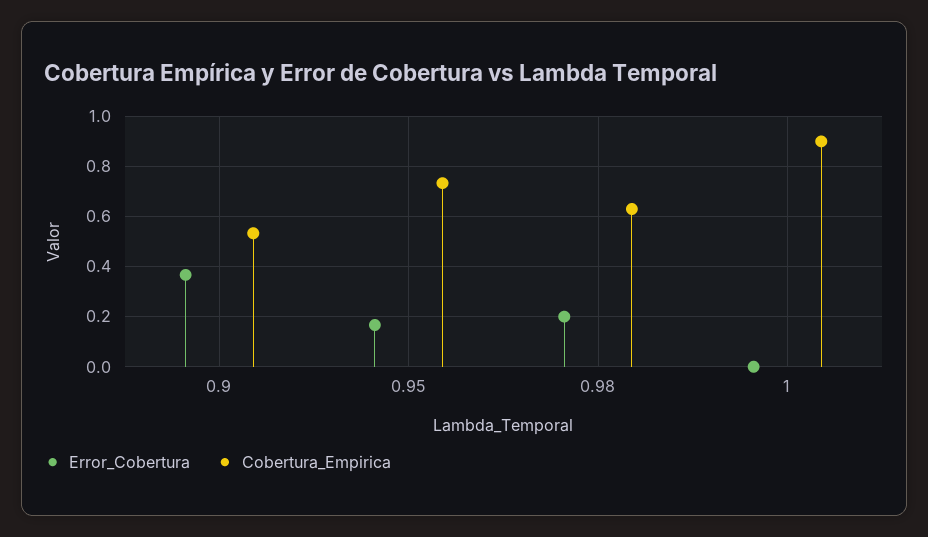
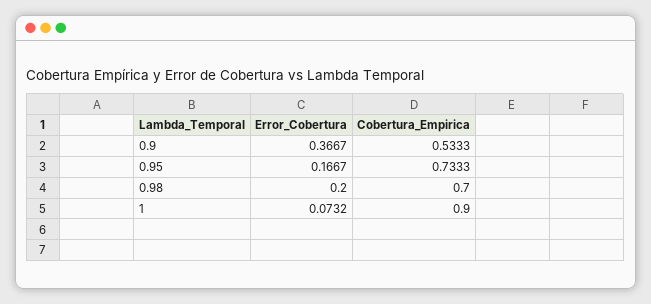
Cobertura_Empirica, 0.98: 0.625 -> 0.7
Error_Cobertura, 1: 0 -> 0.0732

